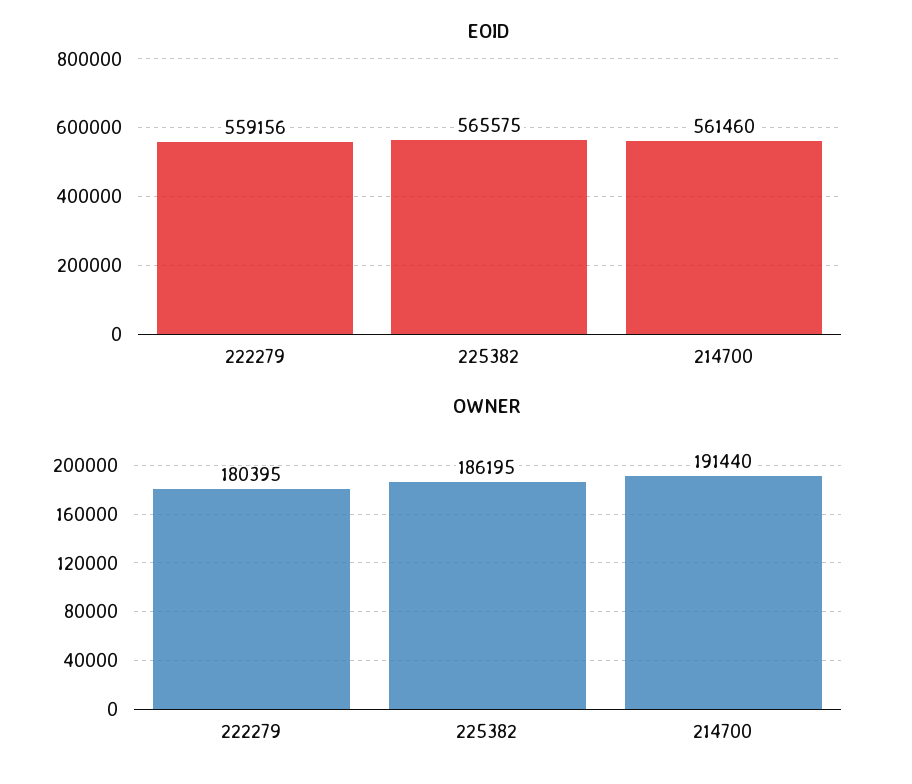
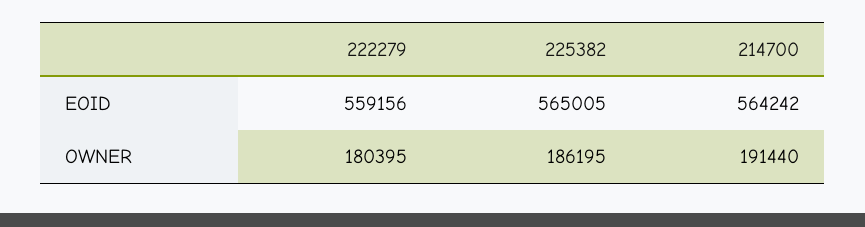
EOID, 225382: 565575 -> 565005
EOID, 214700: 561460 -> 564242

